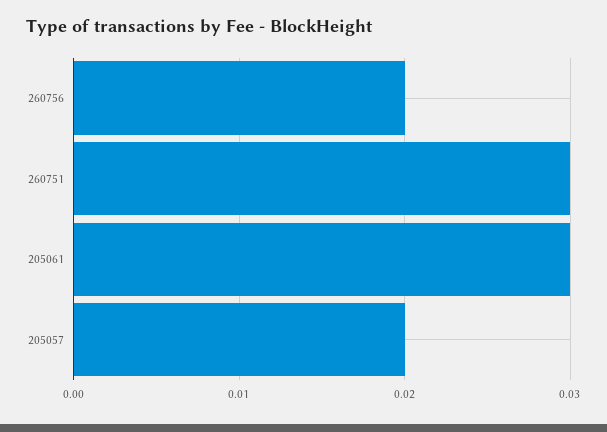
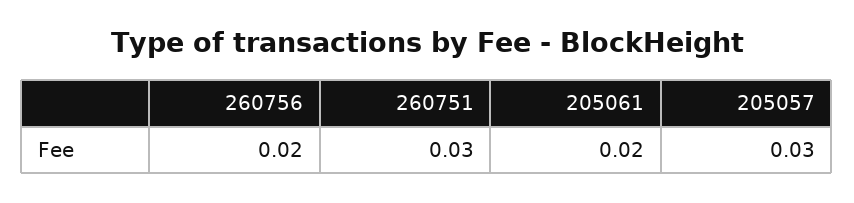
205061: 0.03 -> 0.02
205057: 0.02 -> 0.03

